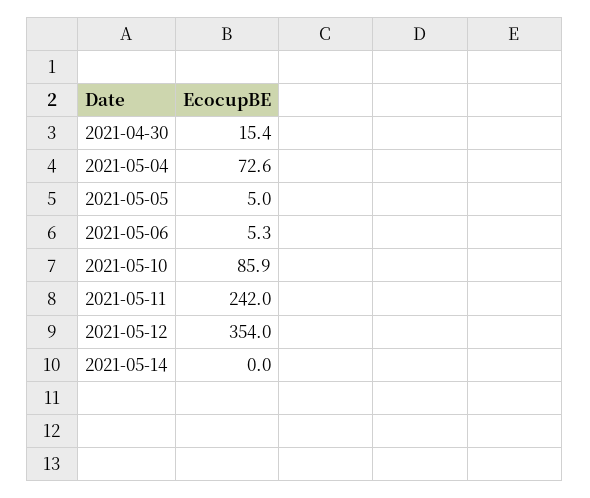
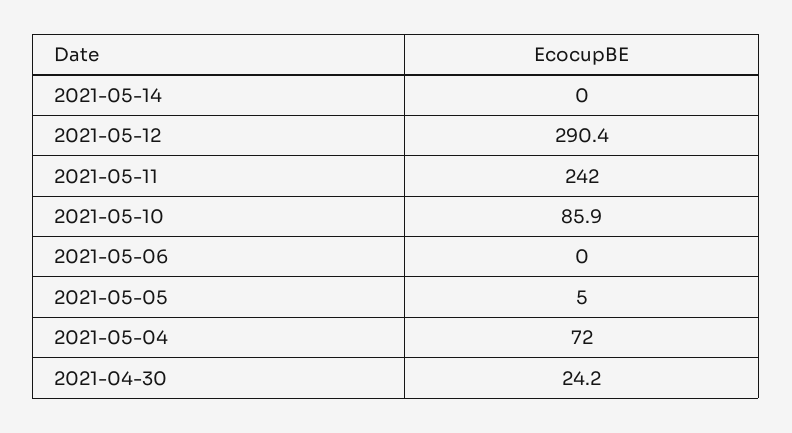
2021-04-30: 15.4 -> 24.2
2021-05-04: 72.6 -> 72
2021-05-06: 5.3 -> 0
2021-05-12: 354 -> 290.4

